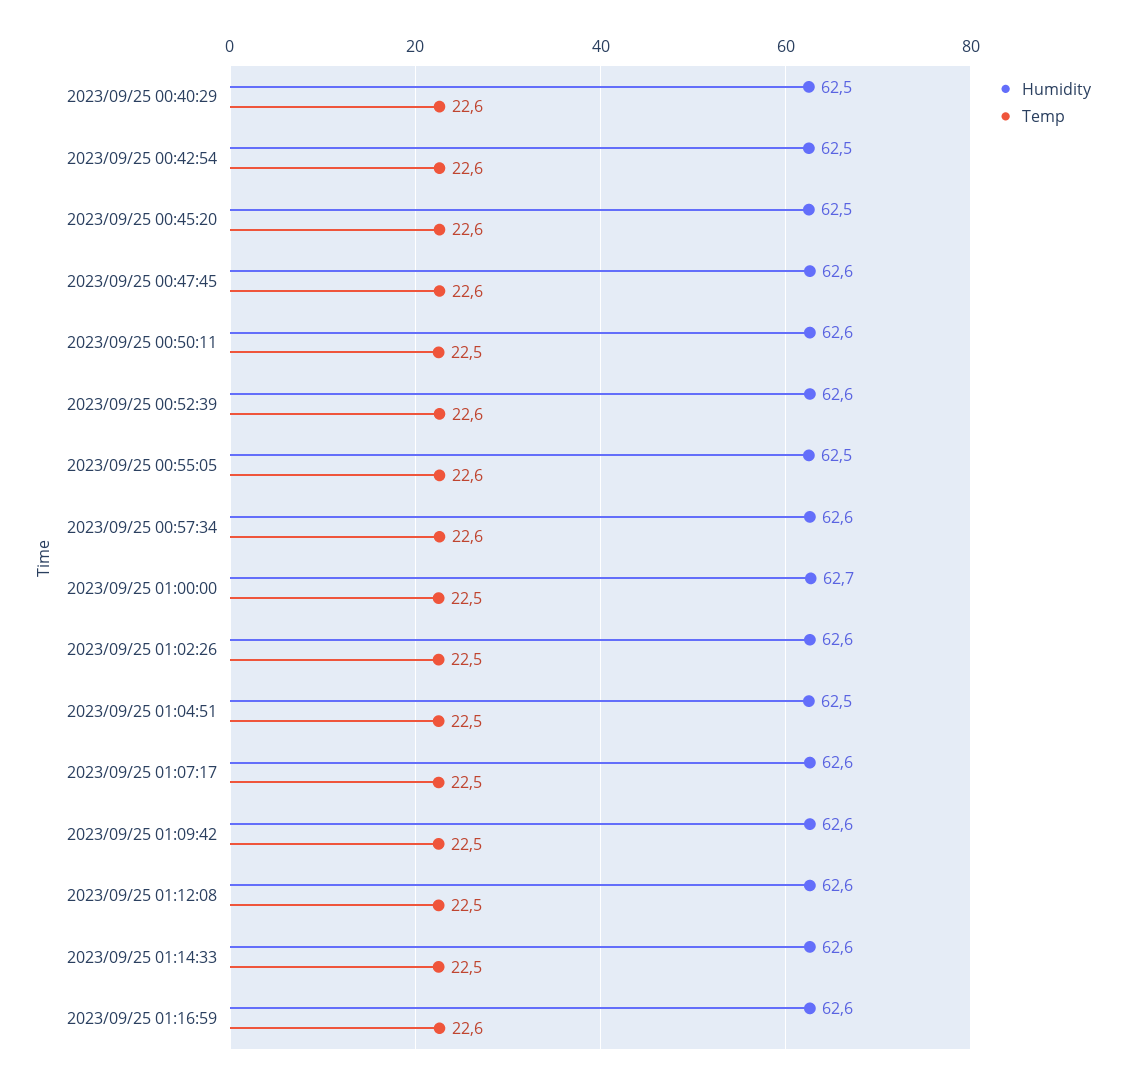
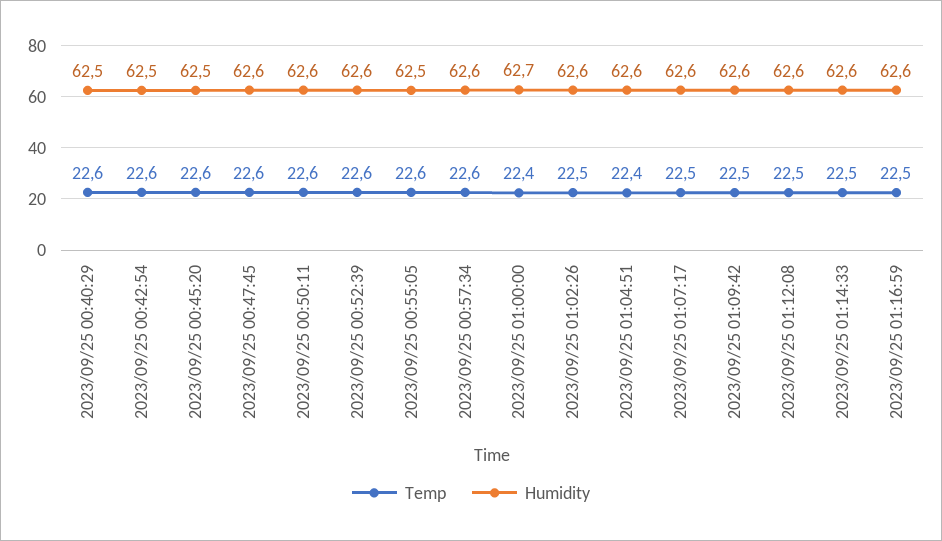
Temp, 2023/09/25 00:50:11: 22.5 -> 22.6
Temp, 2023/09/25 01:00:00: 22.5 -> 22.4
Humidity, 2023/09/25 01:04:51: 62.5 -> 62.6
Temp, 2023/09/25 01:04:51: 22.5 -> 22.4
Temp, 2023/09/25 01:16:59: 22.6 -> 22.5

